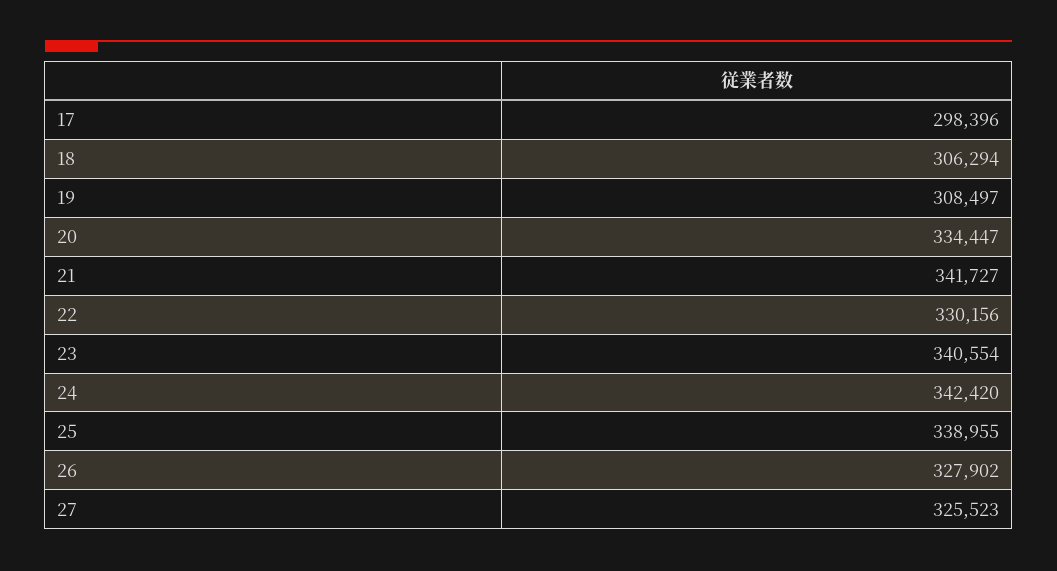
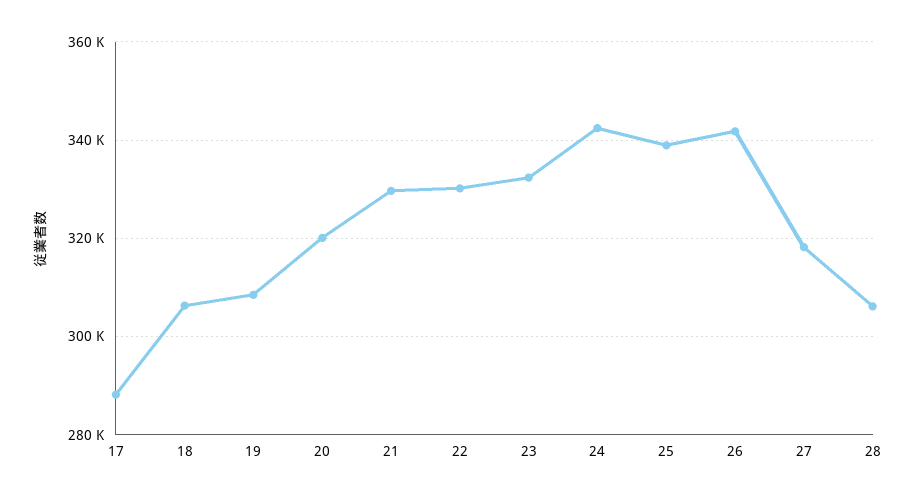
17: 298396 -> 288000
20: 334447 -> 320000
21: 341727 -> 330000
23: 340554 -> 332000
26: 327902 -> 342000
27: 325523 -> 318000
28: none -> 306000

